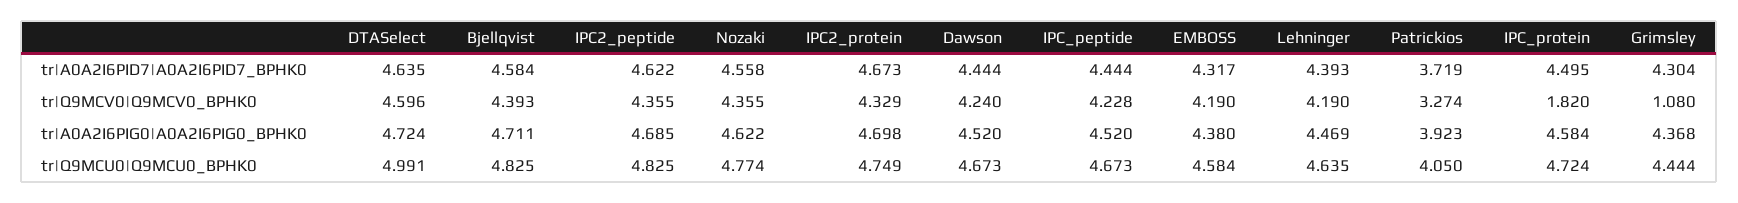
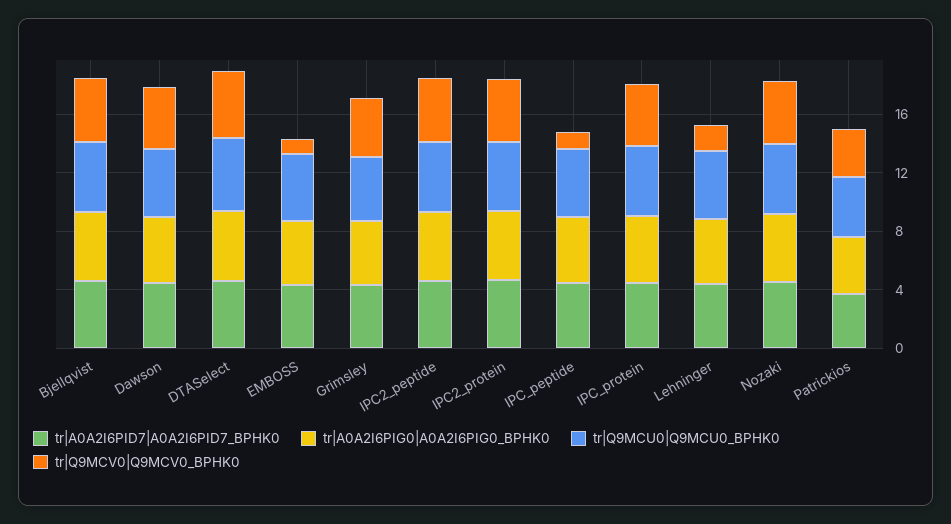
tr|Q9MCV0|Q9MCV0_BPHK0, IPC_peptide: 4.228 -> 1
tr|Q9MCV0|Q9MCV0_BPHK0, EMBOSS: 4.19 -> 1
tr|Q9MCV0|Q9MCV0_BPHK0, Lehninger: 4.19 -> 2
tr|Q9MCV0|Q9MCV0_BPHK0, IPC_protein: 1.82 -> 4
tr|Q9MCV0|Q9MCV0_BPHK0, Grimsley: 1.08 -> 4

